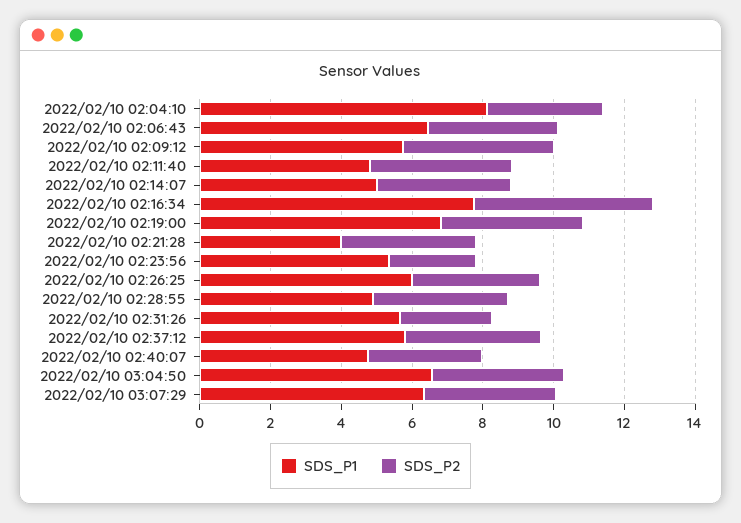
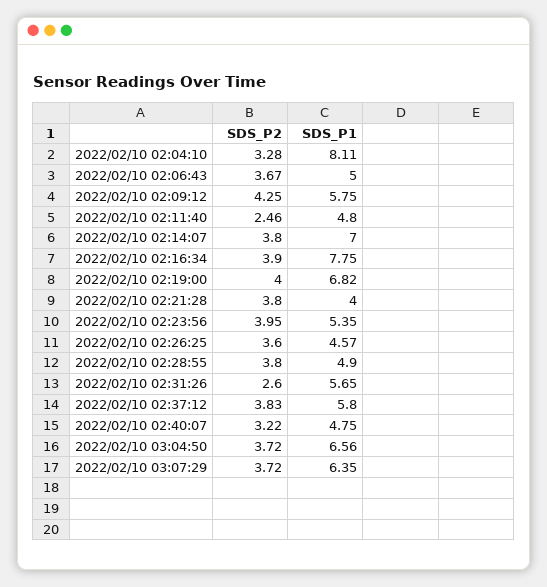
SDS_P1, 2022/02/10 02:06:43: 6.5 -> 5
SDS_P2, 2022/02/10 02:11:40: 4 -> 2.46
SDS_P1, 2022/02/10 02:14:07: 5 -> 7
SDS_P2, 2022/02/10 02:16:34: 5 -> 3.9
SDS_P2, 2022/02/10 02:23:56: 2.5 -> 3.95
SDS_P1, 2022/02/10 02:26:25: 6 -> 4.57

